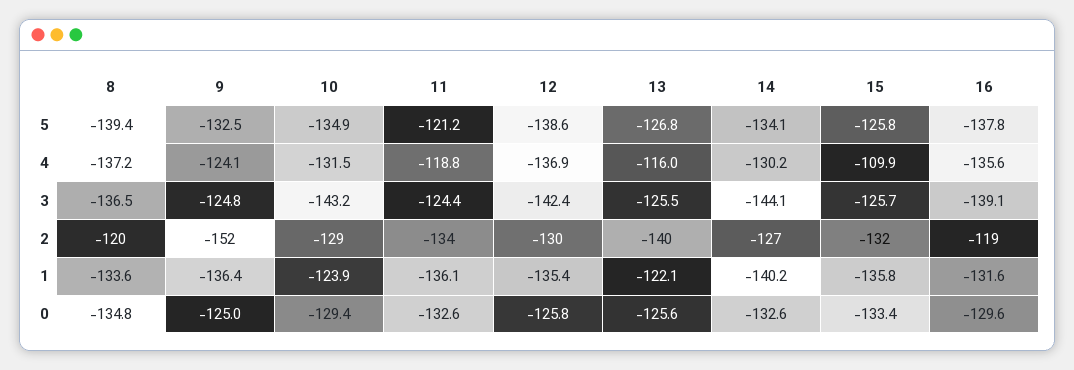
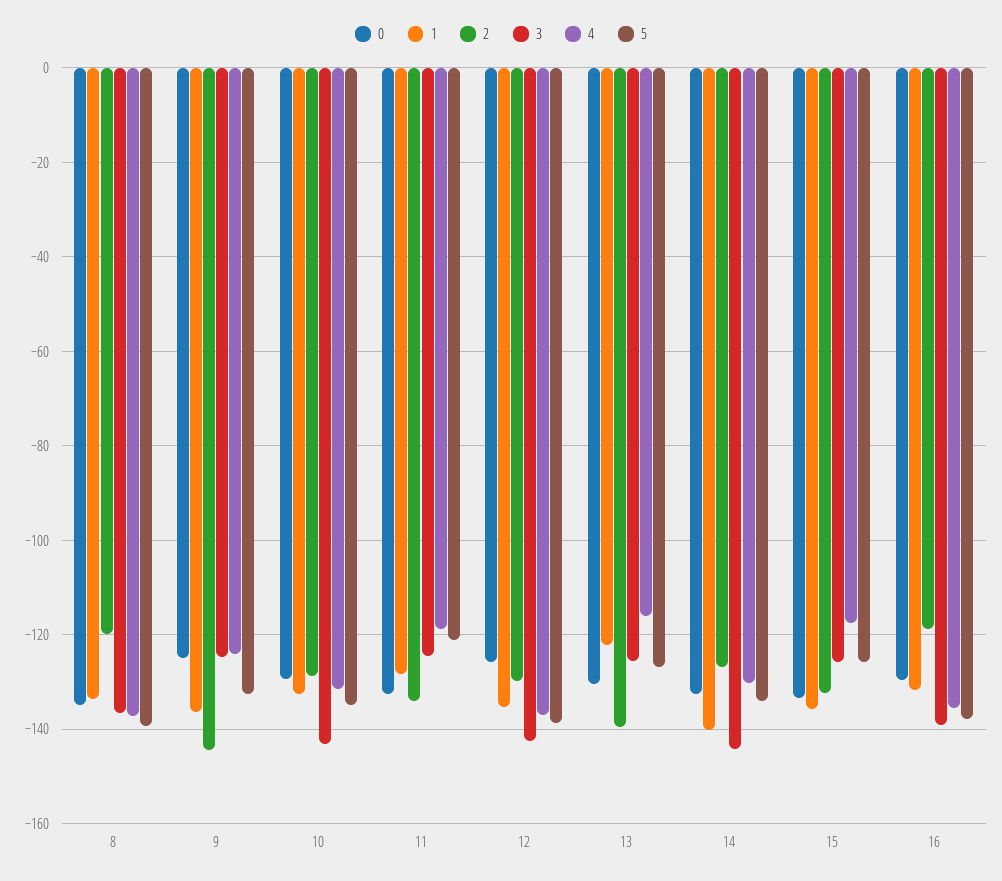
4, 15: -109.9 -> -118
2, 9: -152 -> -144
1, 10: -123.9 -> -132
1, 11: -136.1 -> -128
0, 13: -125.6 -> -130

